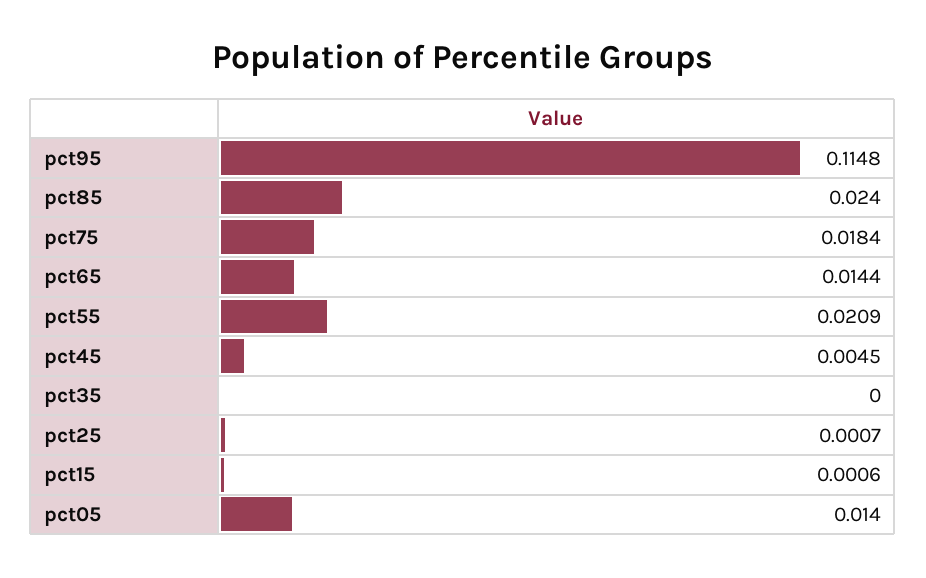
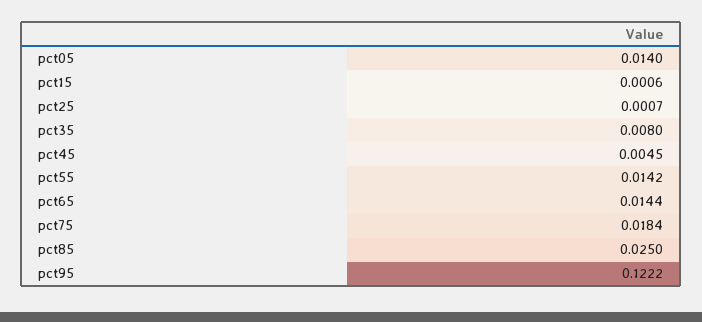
pct95: 0.1148 -> 0.1222
pct85: 0.024 -> 0.025
pct55: 0.0209 -> 0.0142
pct35: 0 -> 0.008

